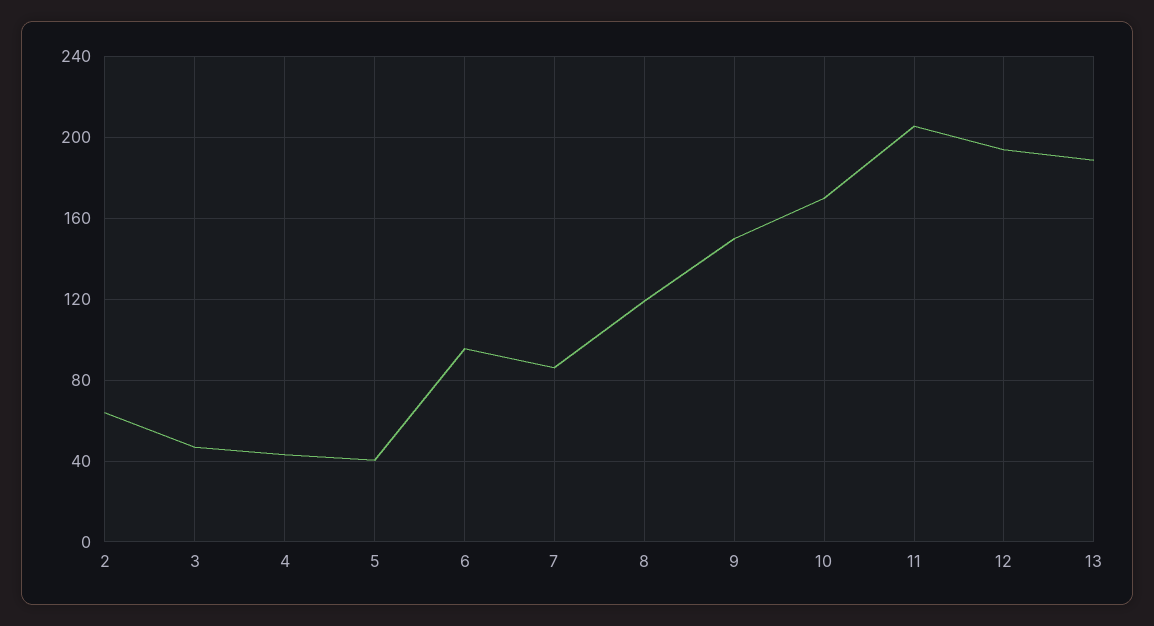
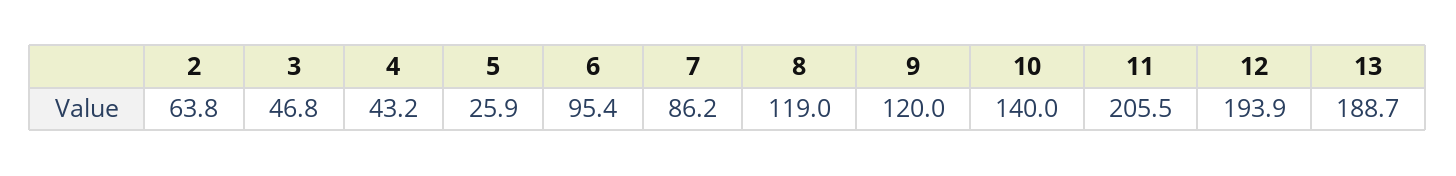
5: 40 -> 25.9
9: 150 -> 120
10: 170 -> 140

